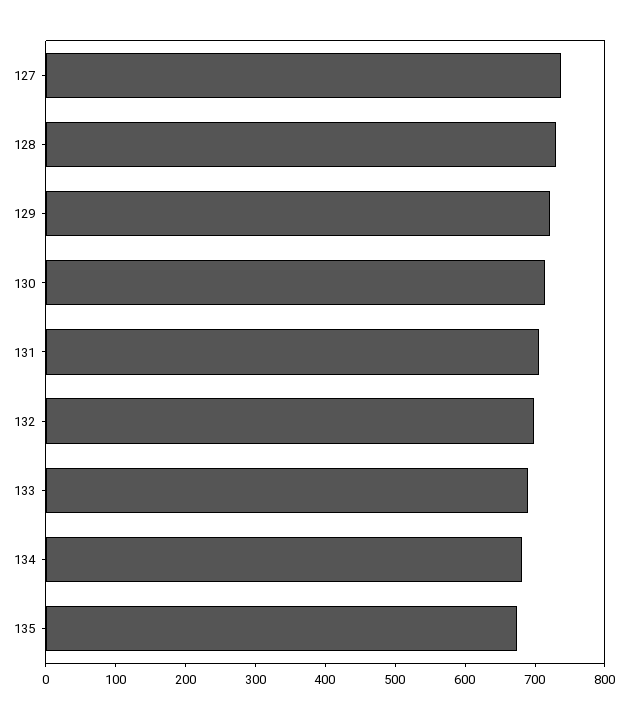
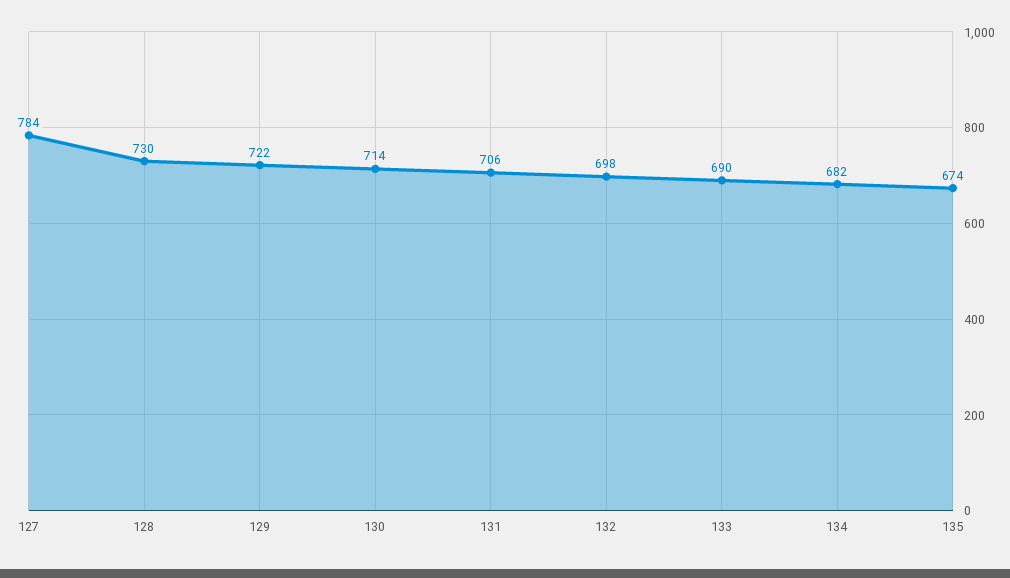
127: 740 -> 784

